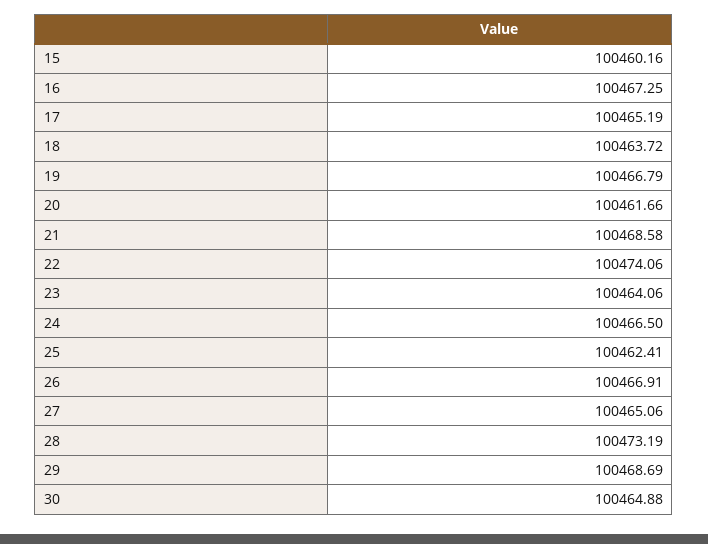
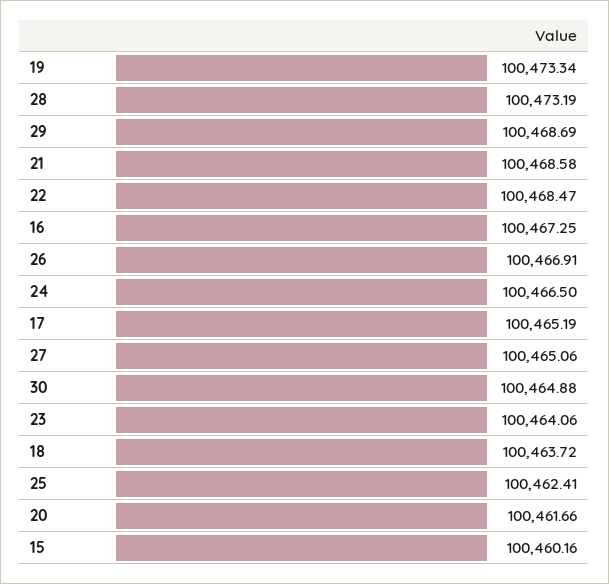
19: 100466.79 -> 100473.34
22: 100474.06 -> 100468.47

